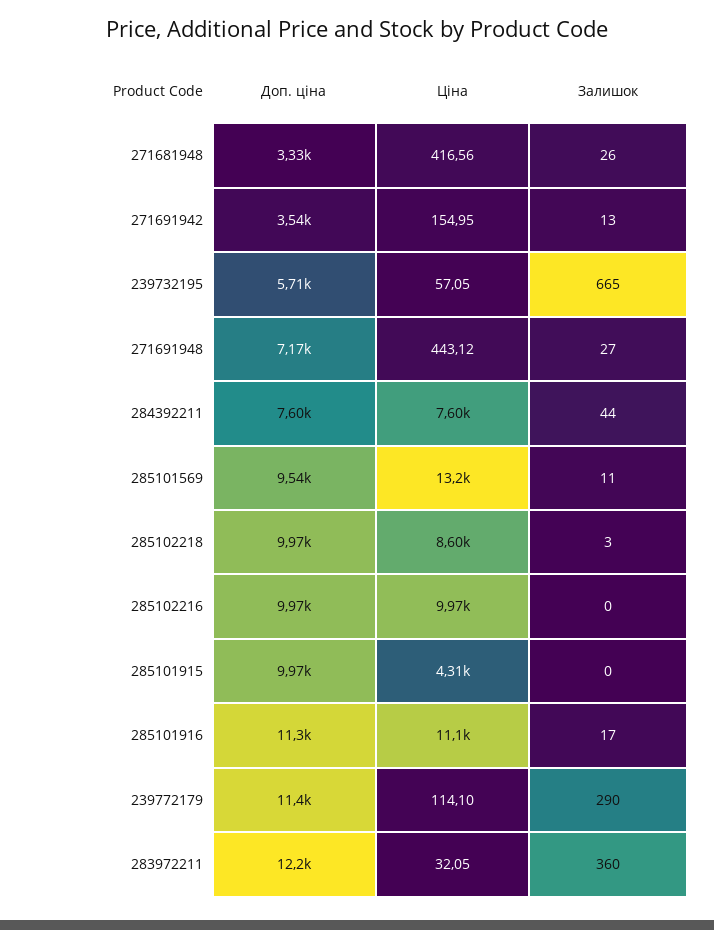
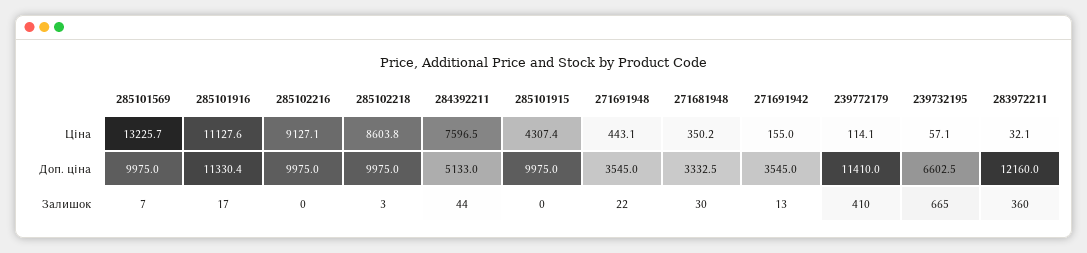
Ціна, 271681948: 416.56 -> 350.2
Залишок, 271681948: 26 -> 30
Доп. ціна, 239732195: 5710 -> 6602.5
Доп. ціна, 271691948: 7170 -> 3545
Залишок, 271691948: 27 -> 22
Доп. ціна, 284392211: 7600 -> 5133
Доп. ціна, 285101569: 9540 -> 9975
Залишок, 285101569: 11 -> 7
Ціна, 285102216: 9970 -> 9127.1
Залишок, 239772179: 290 -> 410

